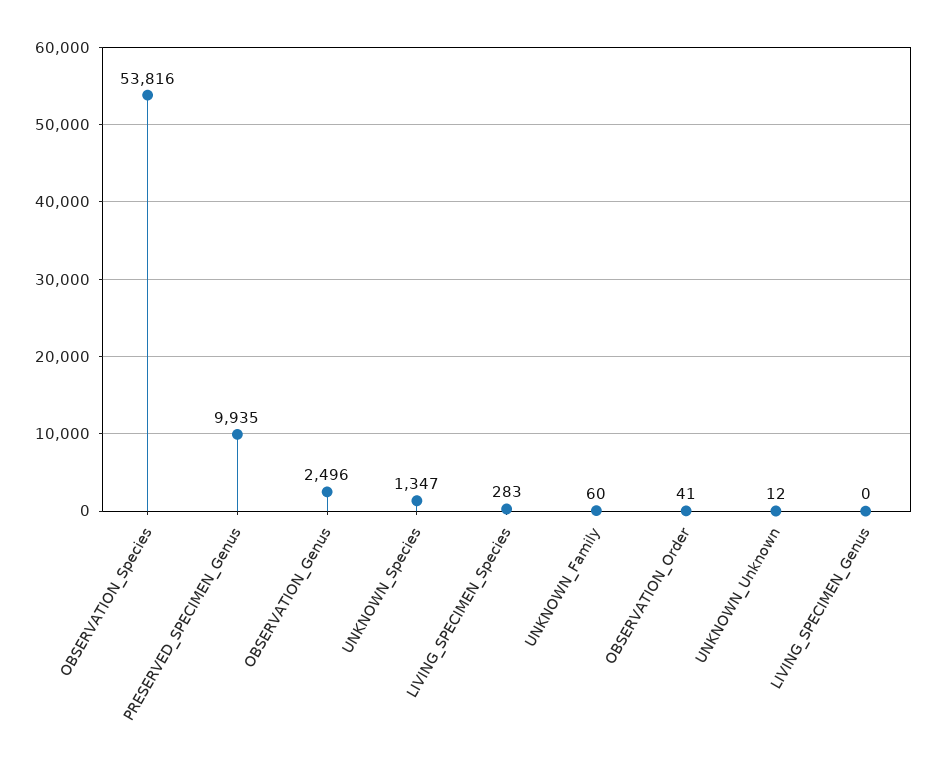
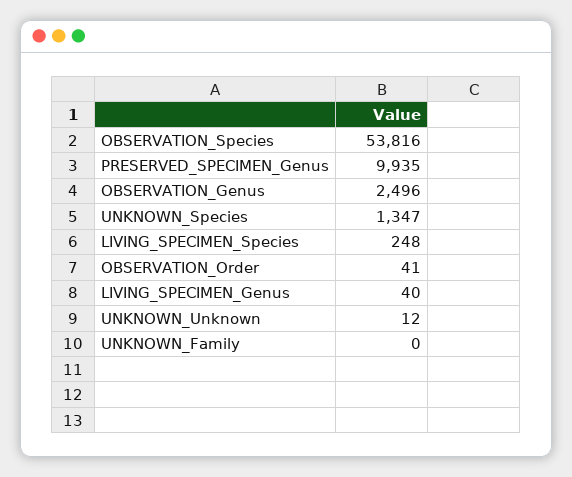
LIVING_SPECIMEN_Species: 283 -> 248
UNKNOWN_Family: 60 -> 0
LIVING_SPECIMEN_Genus: 0 -> 40

